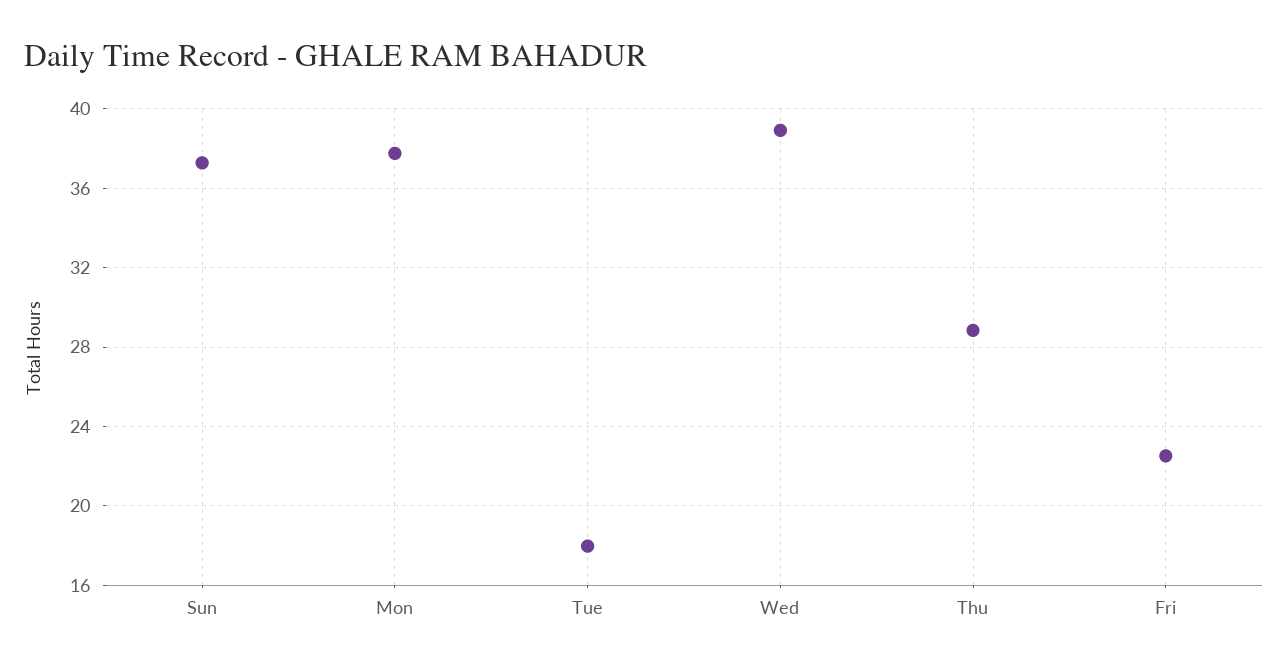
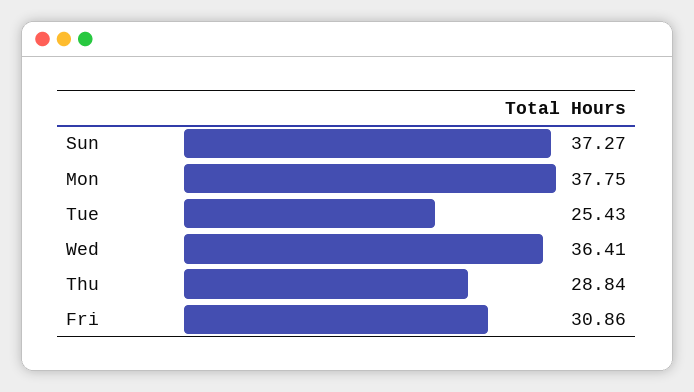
Tue: 18 -> 25.43
Wed: 39 -> 36.41
Fri: 22.5 -> 30.86

